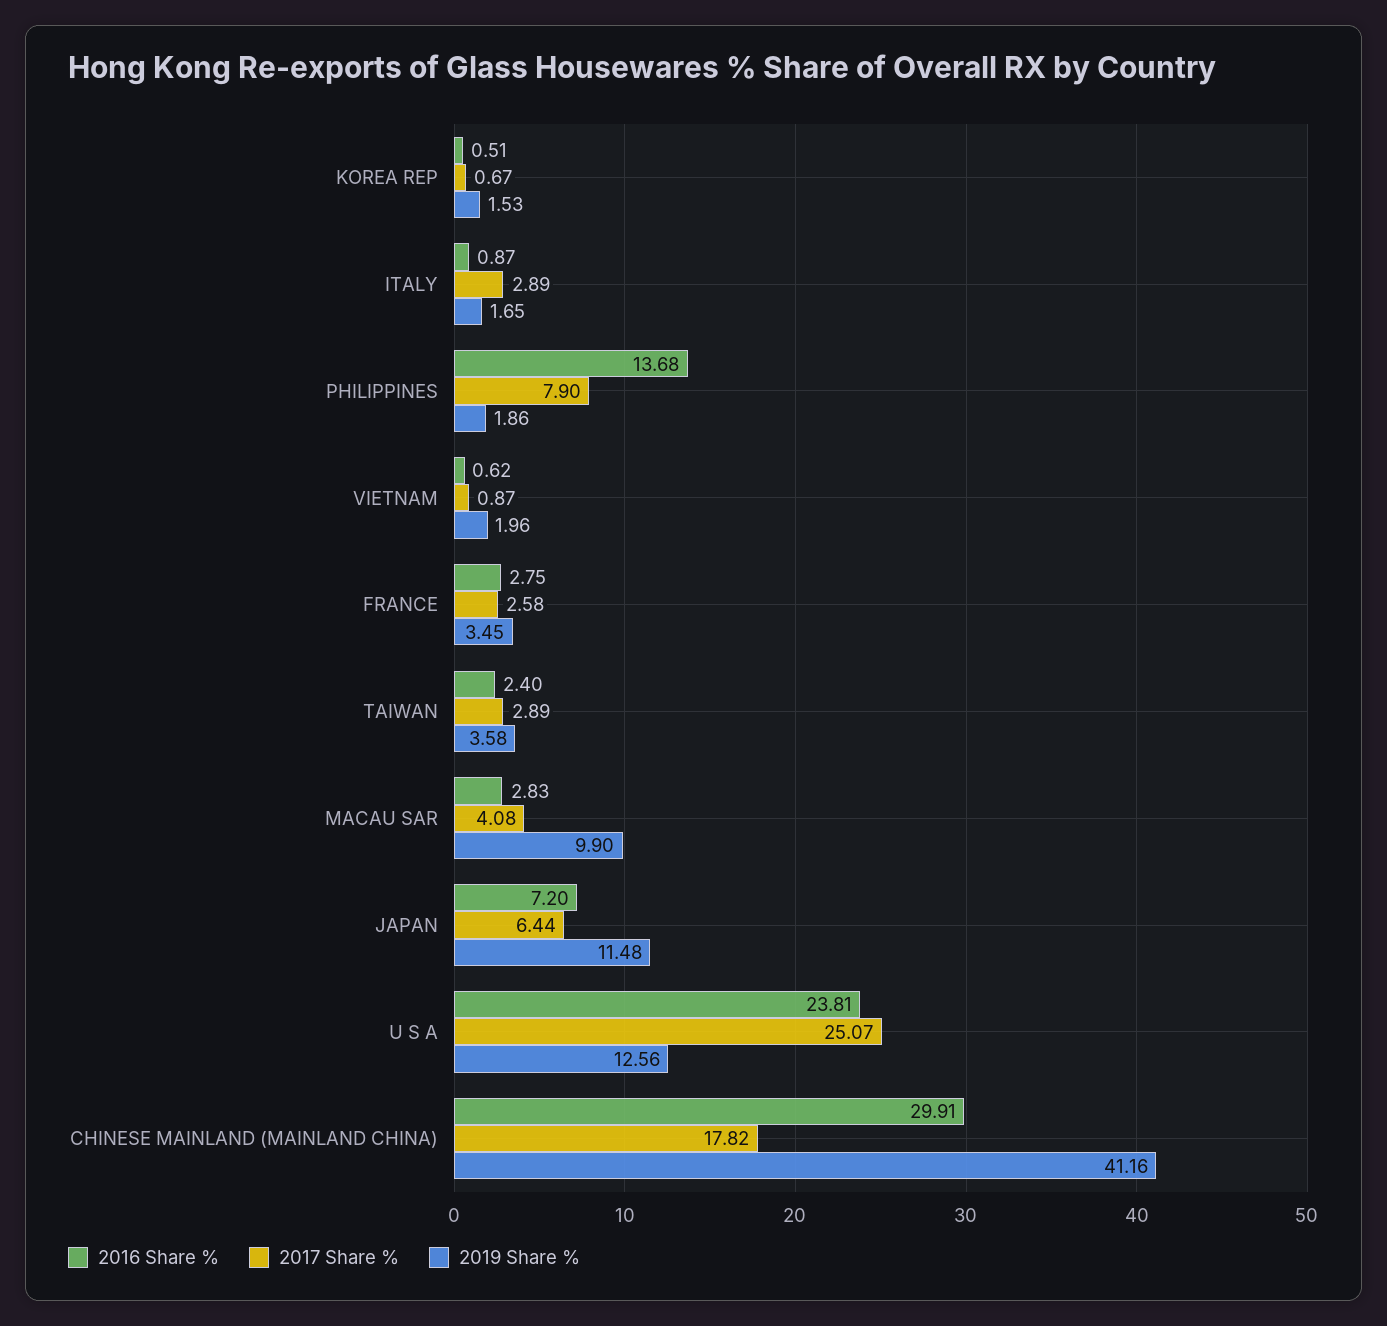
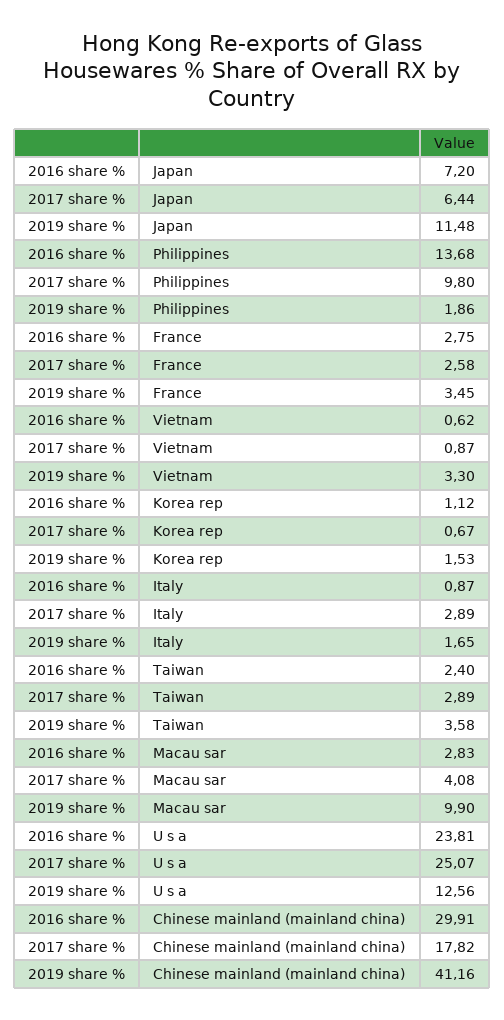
2016 Share %, KOREA REP: 0.51 -> 1.12
2017 Share %, PHILIPPINES: 7.9 -> 9.8
2019 Share %, VIETNAM: 1.96 -> 3.3

